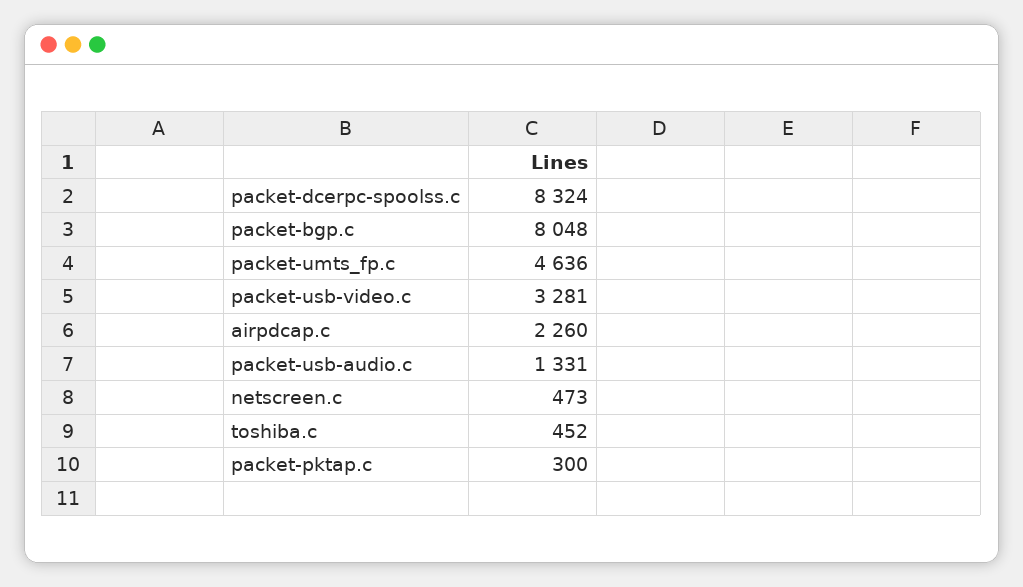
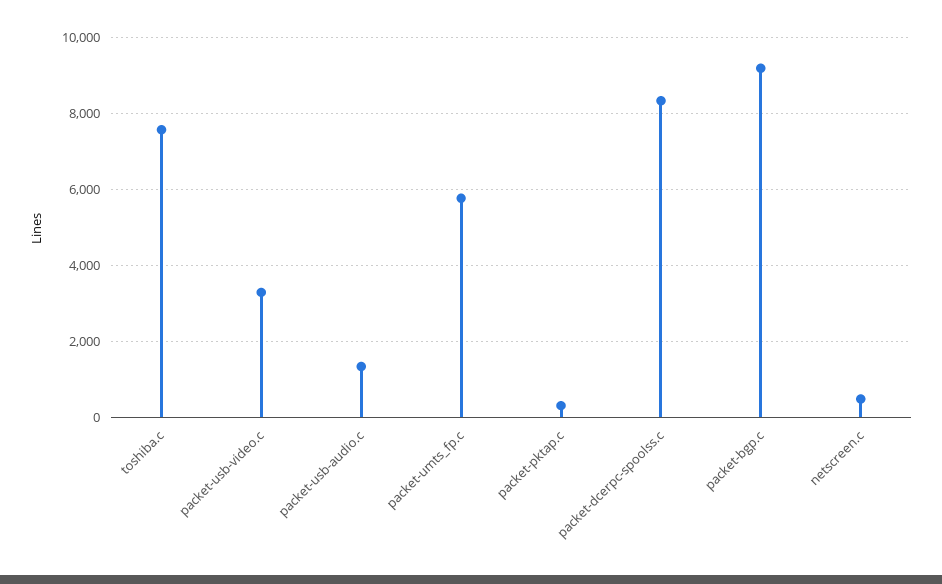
packet-bgp.c: 8048 -> 9200
packet-umts_fp.c: 4636 -> 5800
airpdcap.c: 2260 -> none
toshiba.c: 452 -> 7600

